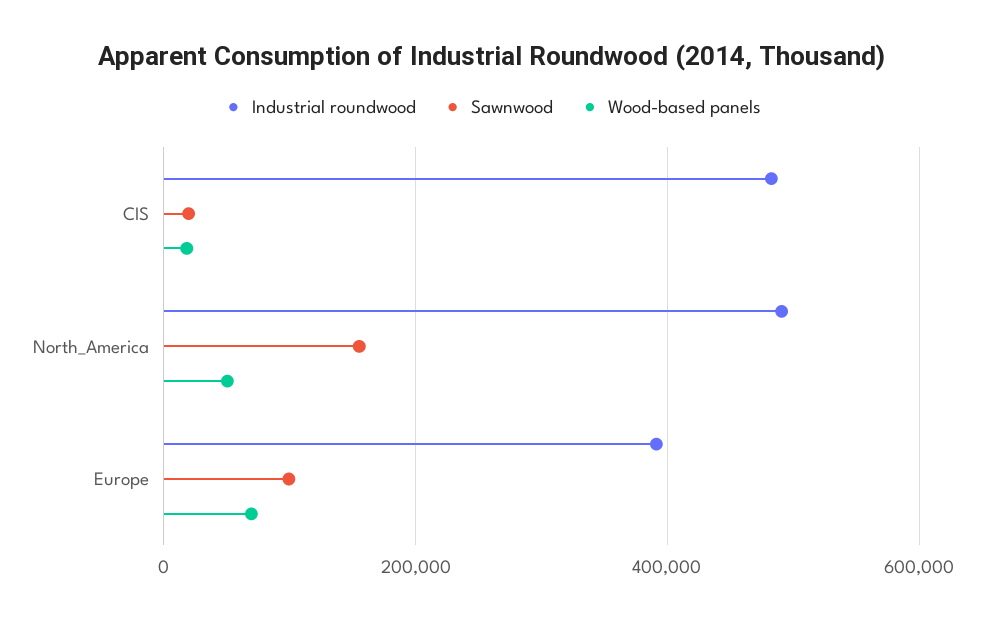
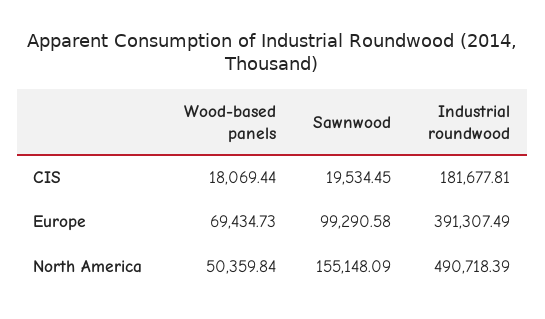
Industrial roundwood, CIS: 480000 -> 181677.81

